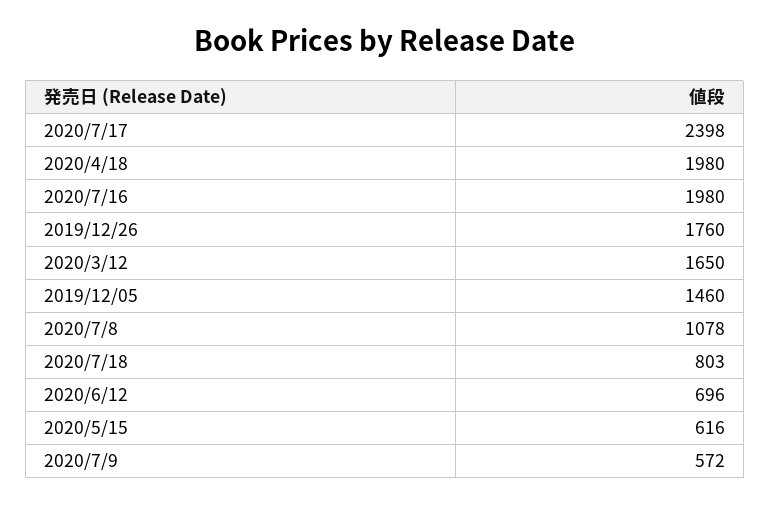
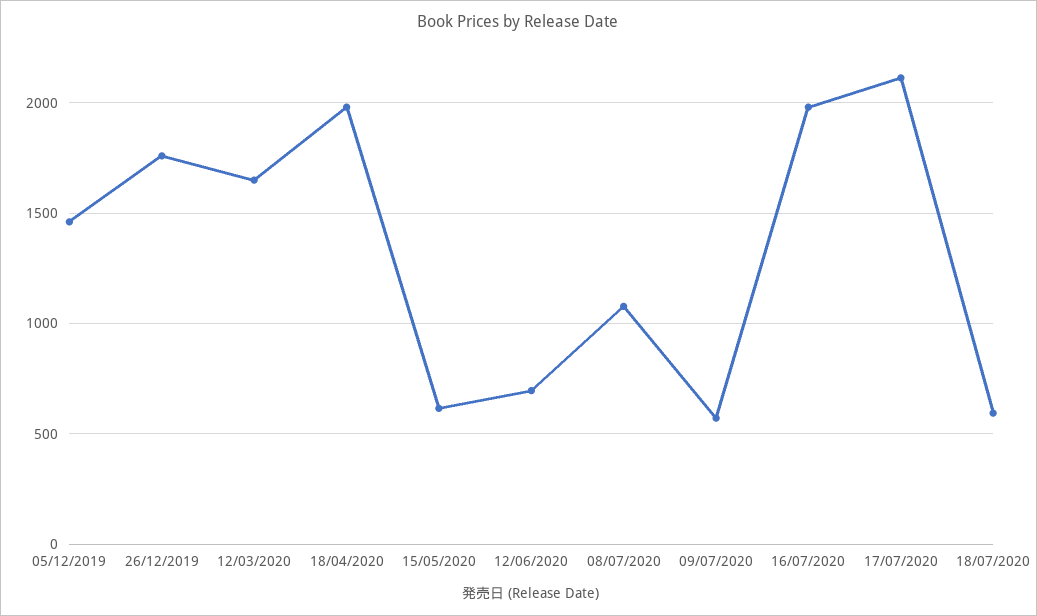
2020/7/17: 2398 -> 2100
2020/7/18: 803 -> 600

